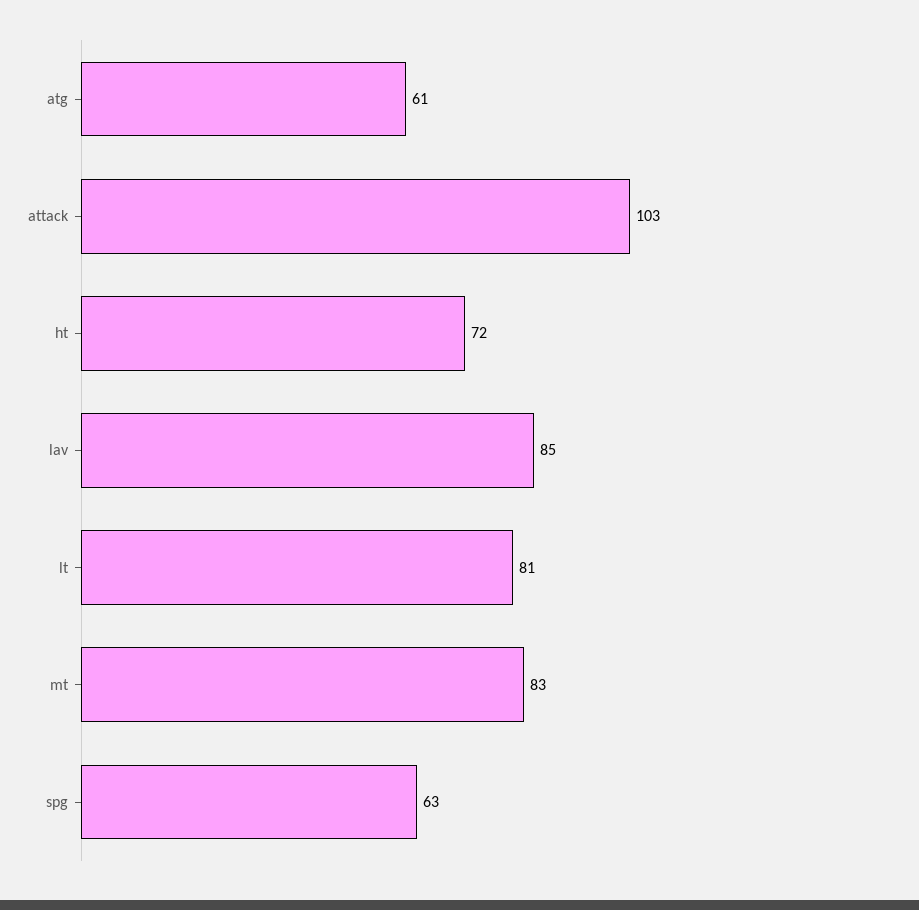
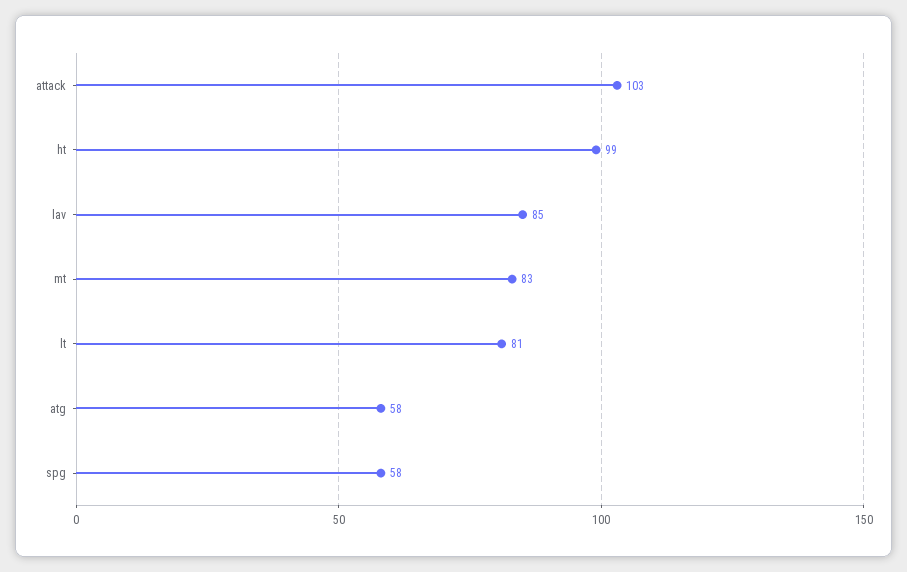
atg: 61 -> 58
ht: 72 -> 99
spg: 63 -> 58

